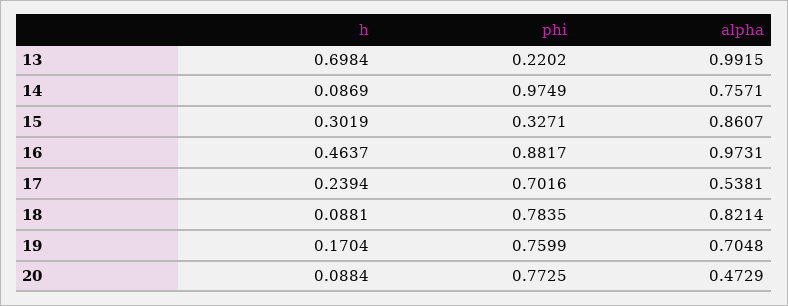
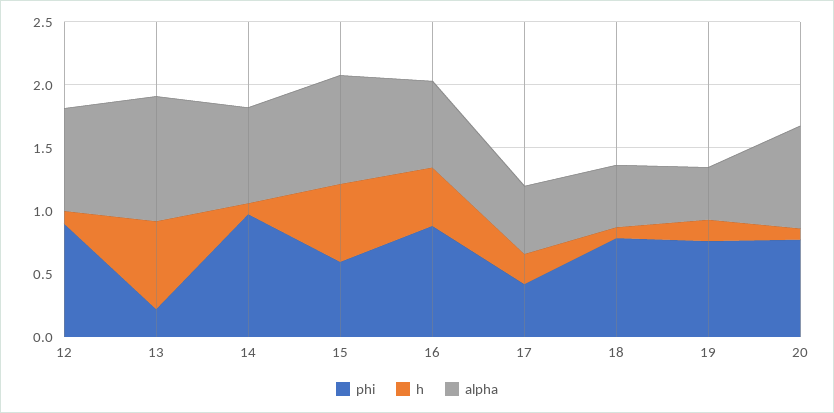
h, 15: 0.3019 -> 0.6
phi, 15: 0.3271 -> 0.6
alpha, 16: 0.9731 -> 0.7
phi, 17: 0.7016 -> 0.4
alpha, 18: 0.8214 -> 0.5
alpha, 19: 0.7048 -> 0.4
alpha, 20: 0.4729 -> 0.8
phi, 12: none -> 0.9
h, 12: none -> 0.1
alpha, 12: none -> 0.8

